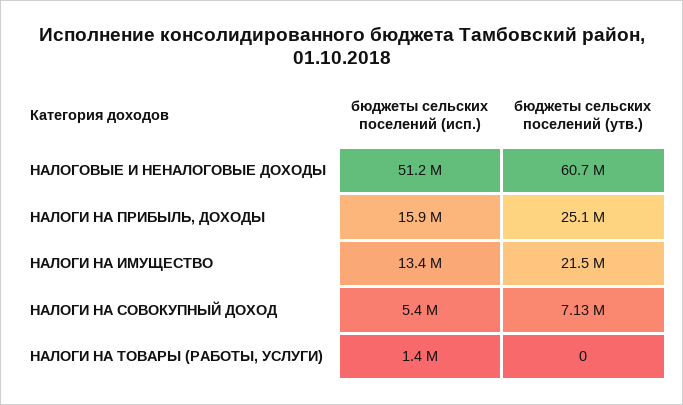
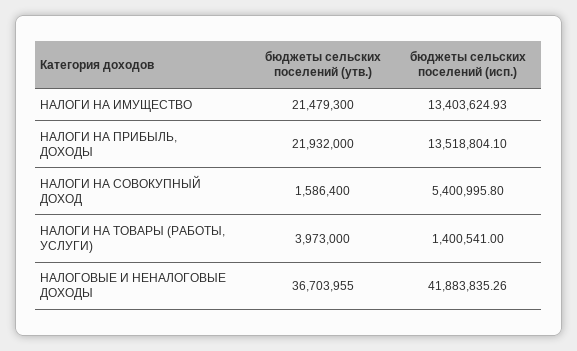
бюджеты сельских поселений (исп.), НАЛОГОВЫЕ И НЕНАЛОГОВЫЕ ДОХОДЫ: 51200000 -> 41883835.26
бюджеты сельских поселений (утв.), НАЛОГОВЫЕ И НЕНАЛОГОВЫЕ ДОХОДЫ: 60700000 -> 36703955
бюджеты сельских поселений (исп.), НАЛОГИ НА ПРИБЫЛЬ, ДОХОДЫ: 15900000 -> 13518804.1
бюджеты сельских поселений (утв.), НАЛОГИ НА ПРИБЫЛЬ, ДОХОДЫ: 25100000 -> 21932000
бюджеты сельских поселений (утв.), НАЛОГИ НА СОВОКУПНЫЙ ДОХОД: 7130000 -> 1586400
бюджеты сельских поселений (утв.), НАЛОГИ НА ТОВАРЫ (РАБОТЫ, УСЛУГИ): 0 -> 3973000

